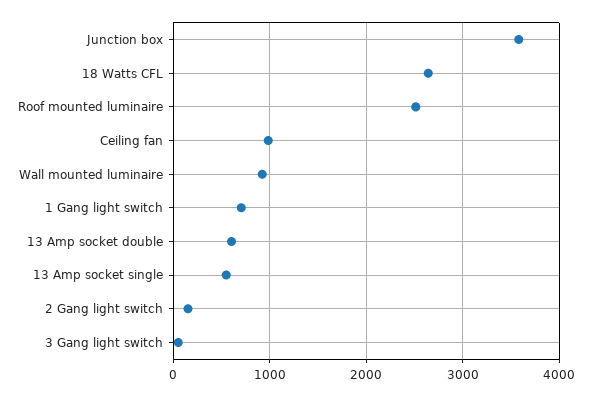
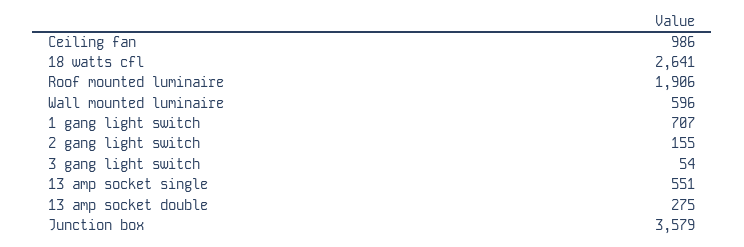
Roof mounted luminaire: 2500 -> 1906
Wall mounted luminaire: 900 -> 596
13 Amp socket double: 600 -> 275

